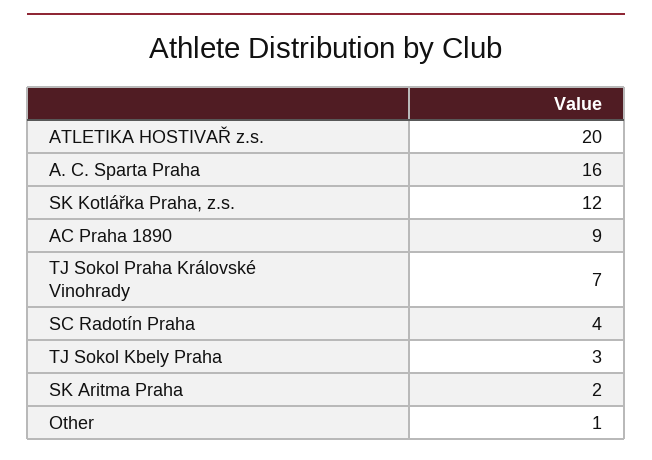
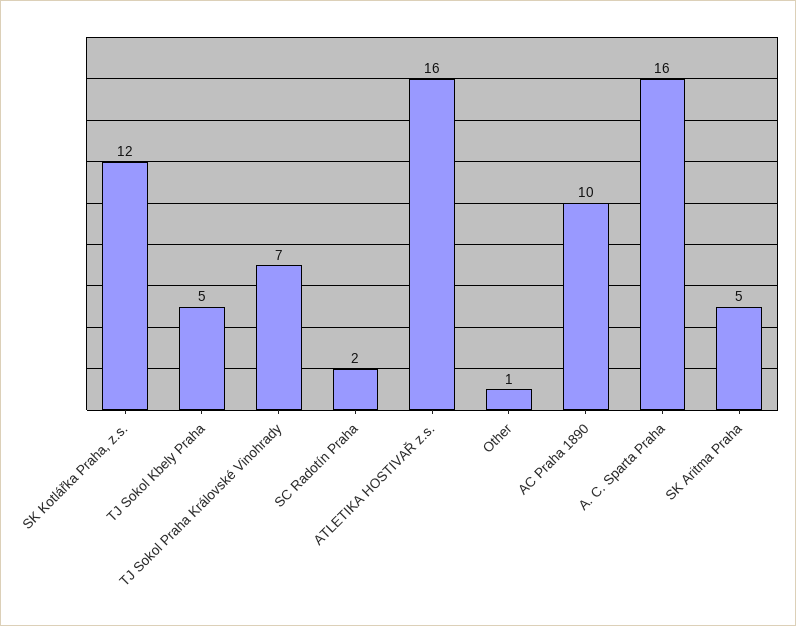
ATLETIKA HOSTIVAŘ z.s.: 20 -> 16
AC Praha 1890: 9 -> 10
SC Radotín Praha: 4 -> 2
TJ Sokol Kbely Praha: 3 -> 5
SK Aritma Praha: 2 -> 5

